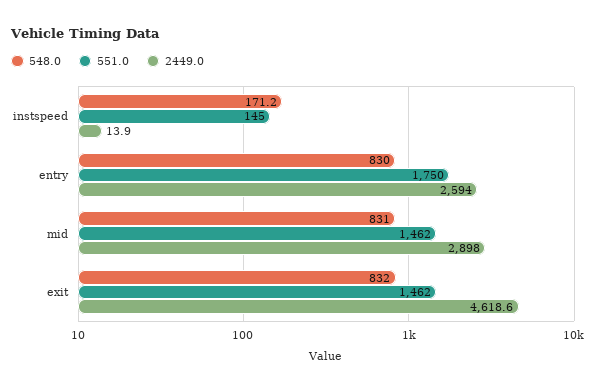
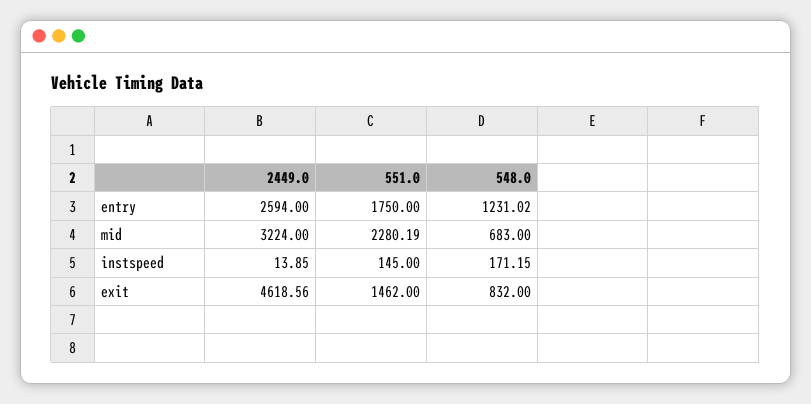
548.0, entry: 830 -> 1231.02
548.0, mid: 831 -> 683
551.0, mid: 1462 -> 2280.19
2449.0, mid: 2898 -> 3224

